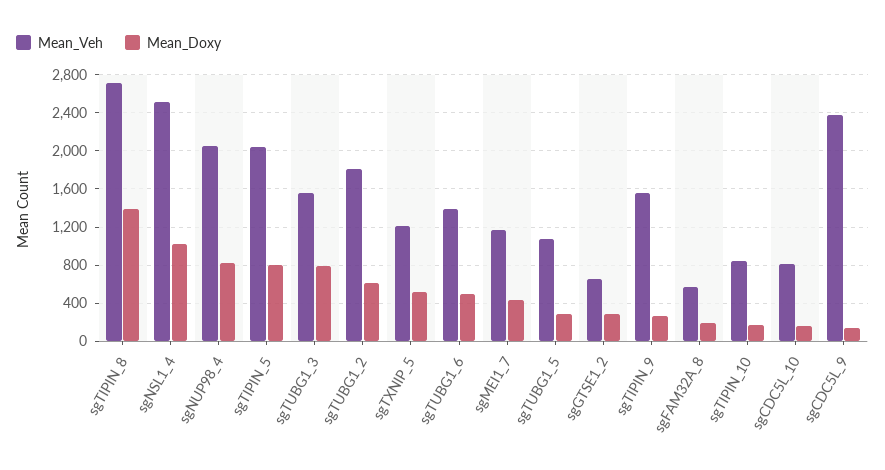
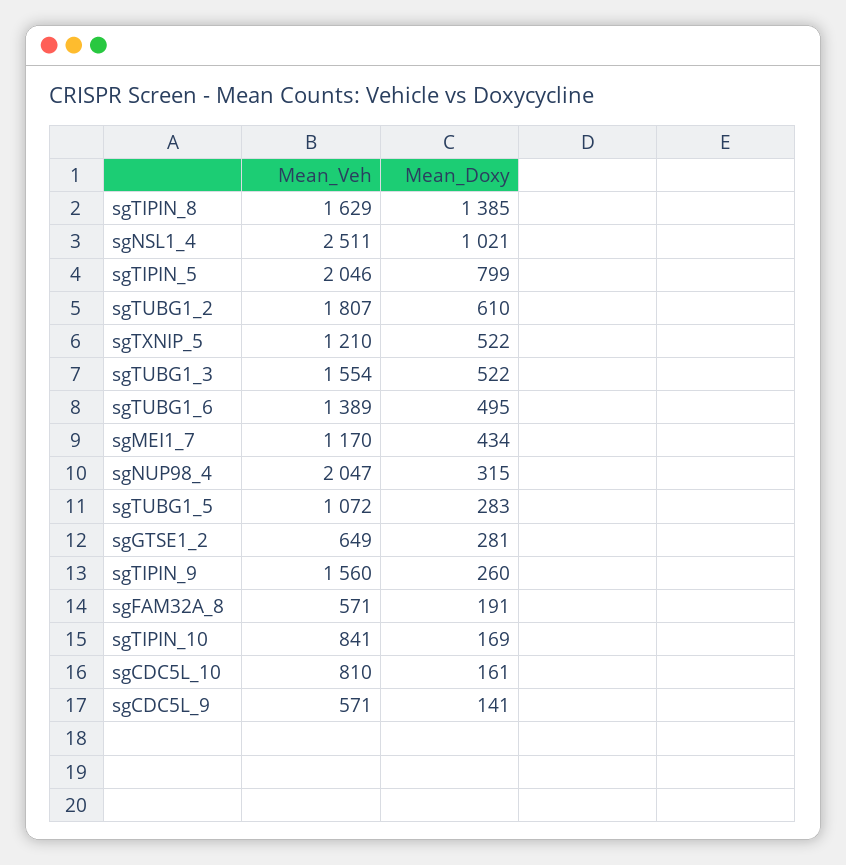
Mean_Veh, sgTIPIN_8: 2700 -> 1629
Mean_Doxy, sgNUP98_4: 800 -> 315
Mean_Doxy, sgTUBG1_3: 800 -> 522
Mean_Veh, sgCDC5L_9: 2400 -> 571

